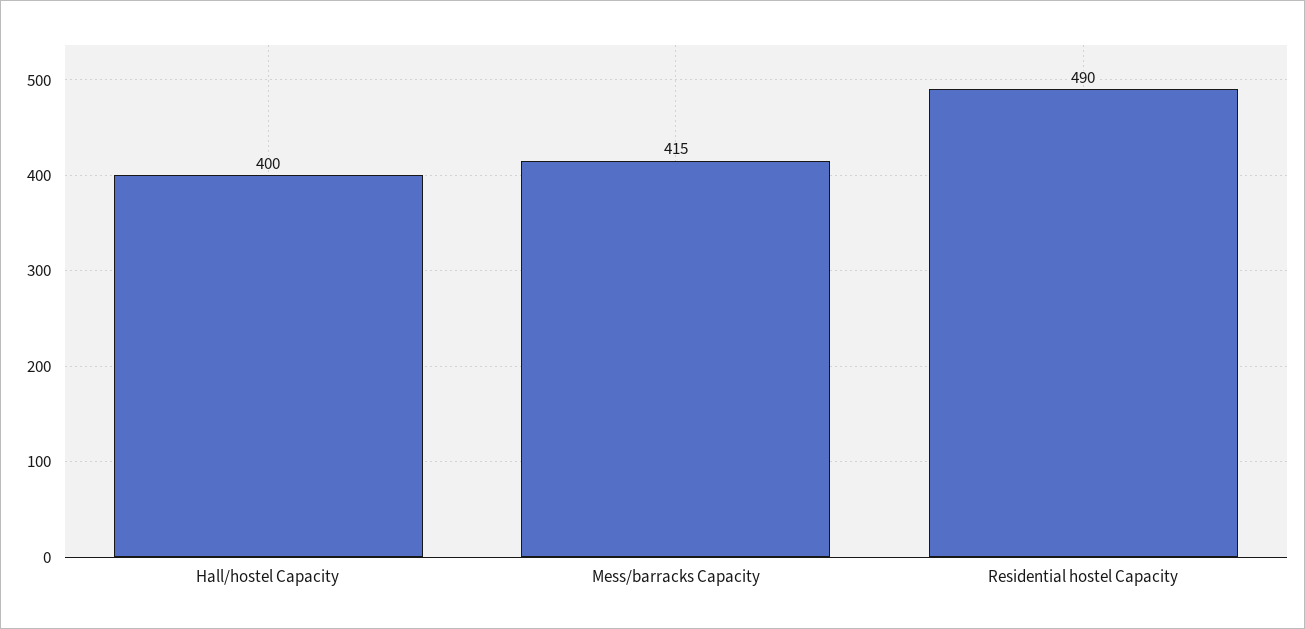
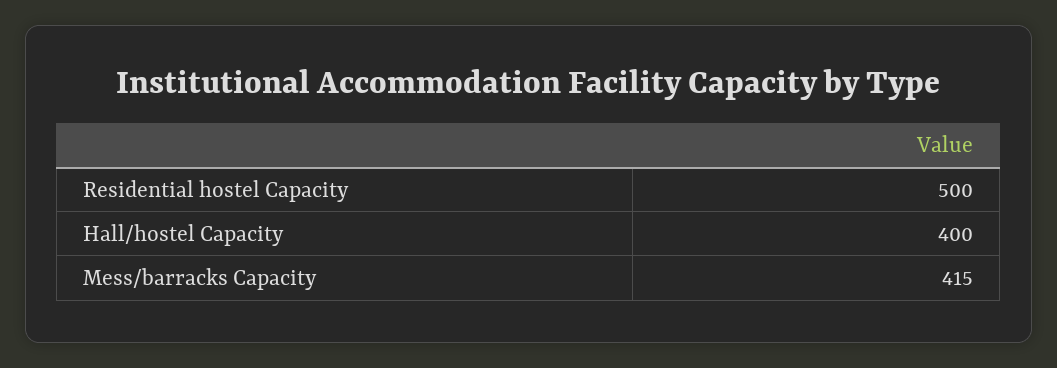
Residential hostel Capacity: 490 -> 500

